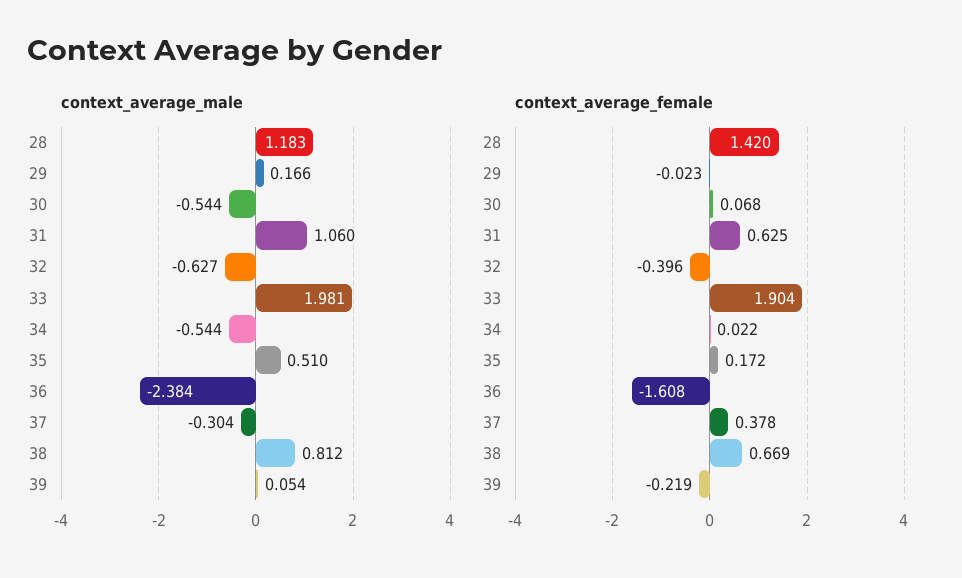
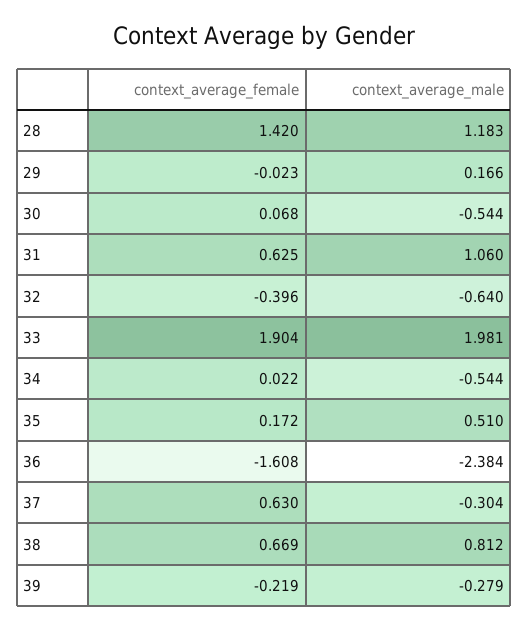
context_average_male, 32: -0.627 -> -0.64
context_average_male, 39: 0.054 -> -0.279
context_average_female, 37: 0.378 -> 0.63

